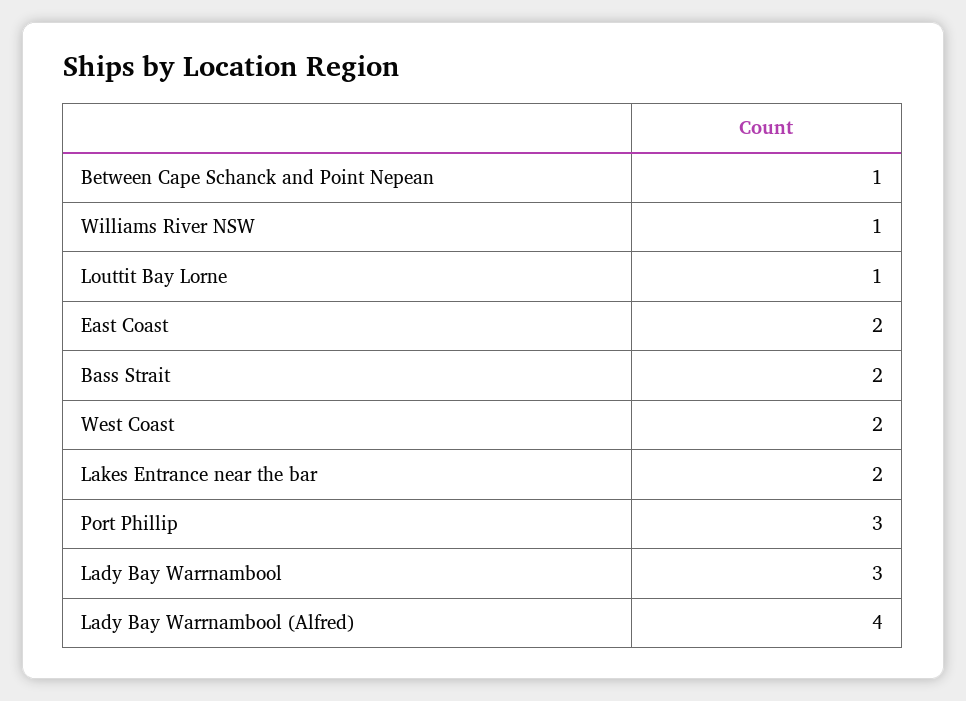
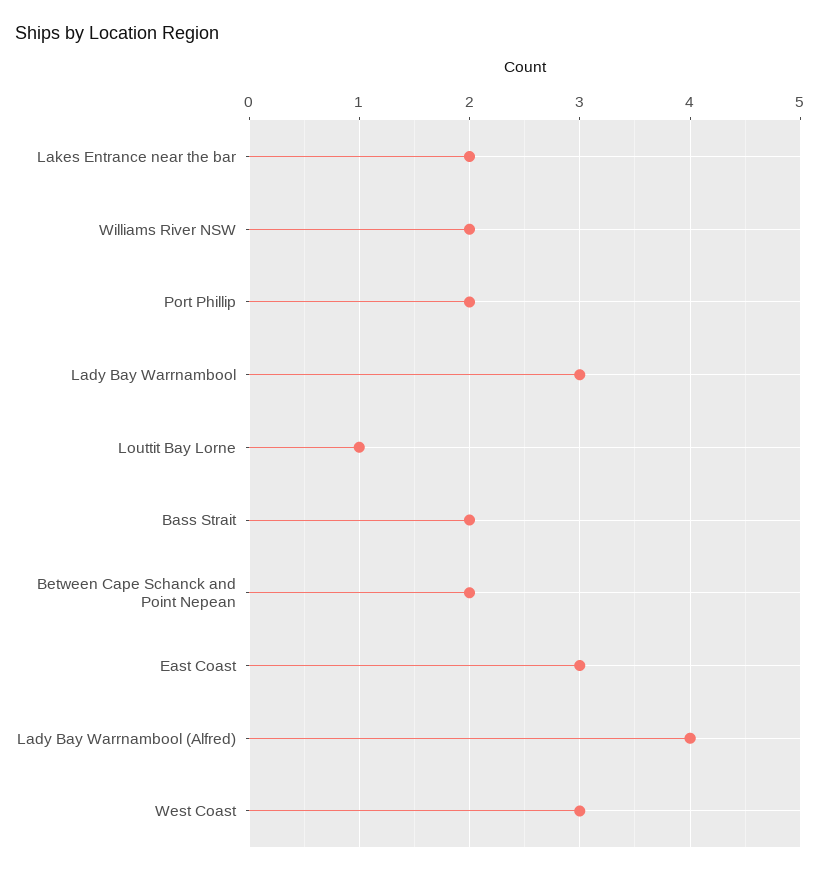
Between Cape Schanck and Point Nepean: 1 -> 2
Williams River NSW: 1 -> 2
East Coast: 2 -> 3
West Coast: 2 -> 3
Port Phillip: 3 -> 2

